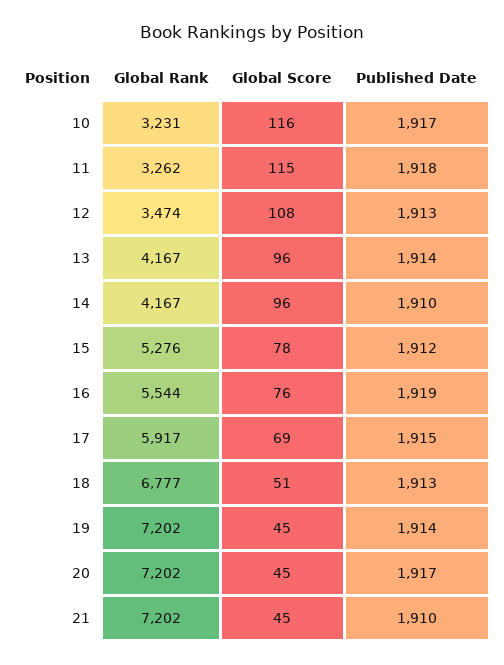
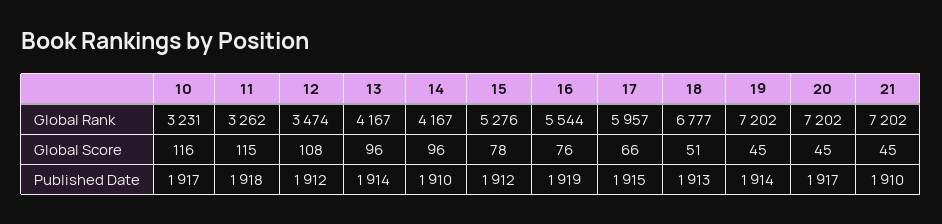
Published Date, 12: 1913 -> 1912
Global Rank, 17: 5917 -> 5957
Global Score, 17: 69 -> 66

